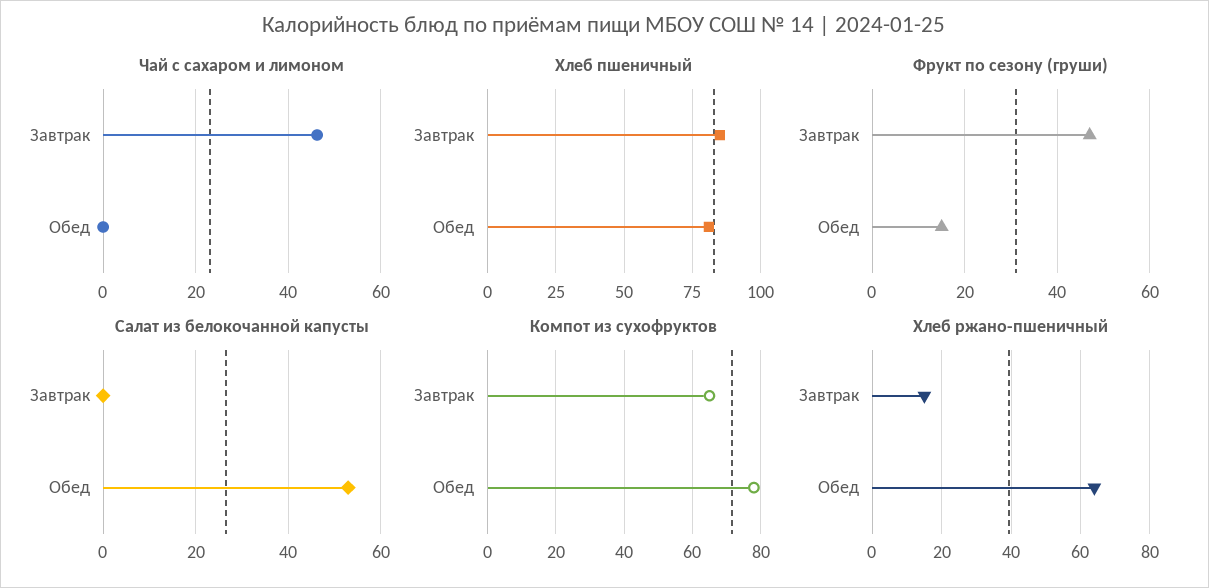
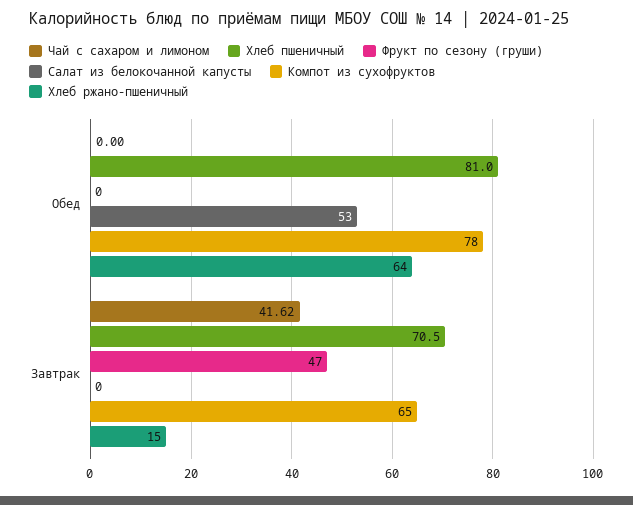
Чай с сахаром и лимоном, Завтрак: 46 -> 41.62
Хлеб пшеничный, Завтрак: 85 -> 70.5
Фрукт по сезону (груши), Обед: 15 -> 0

